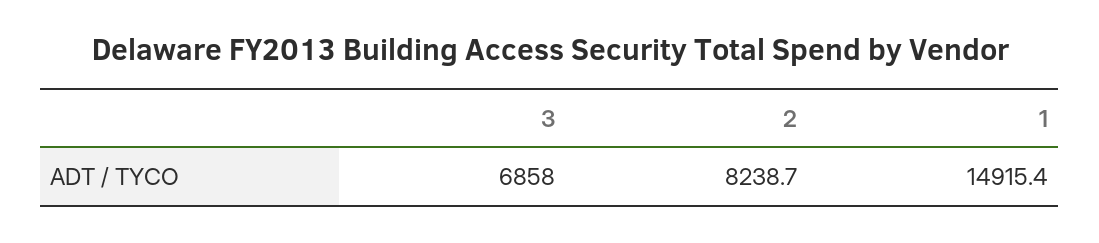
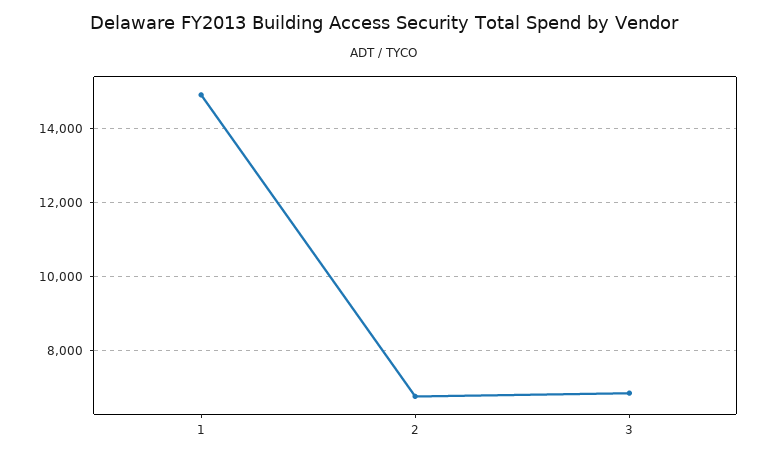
2: 8238.7 -> 6800

